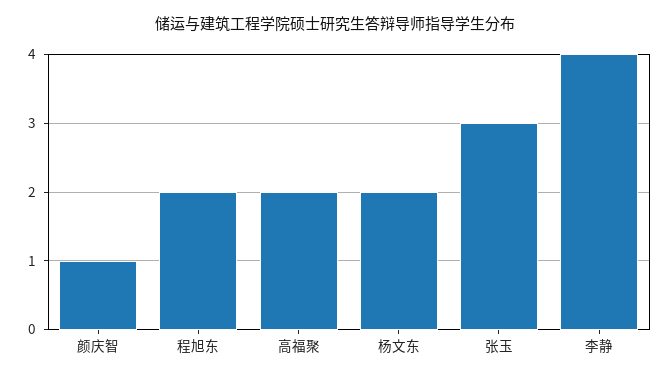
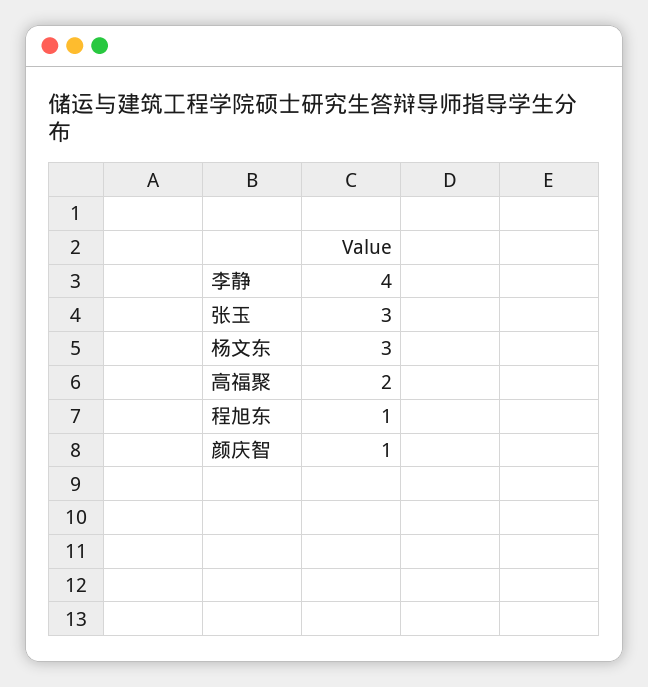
程旭东: 2 -> 1
杨文东: 2 -> 3

